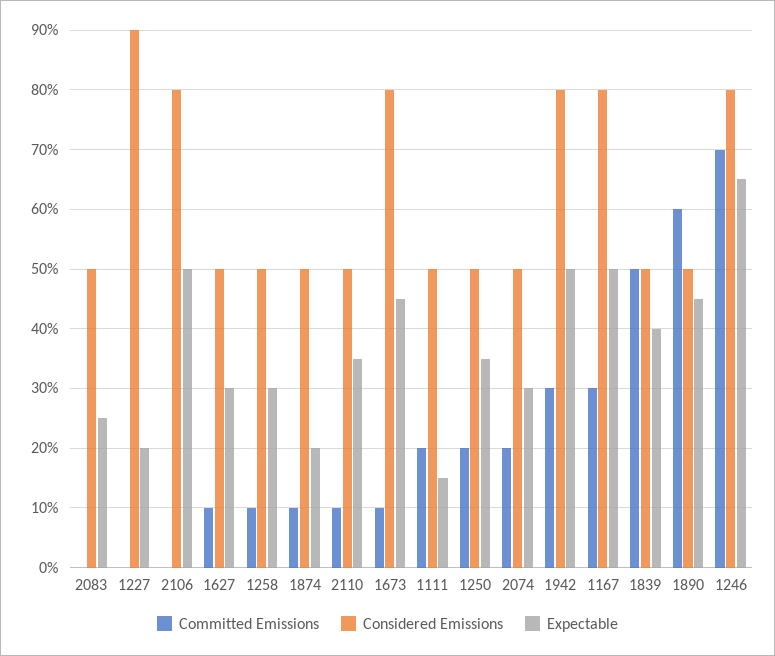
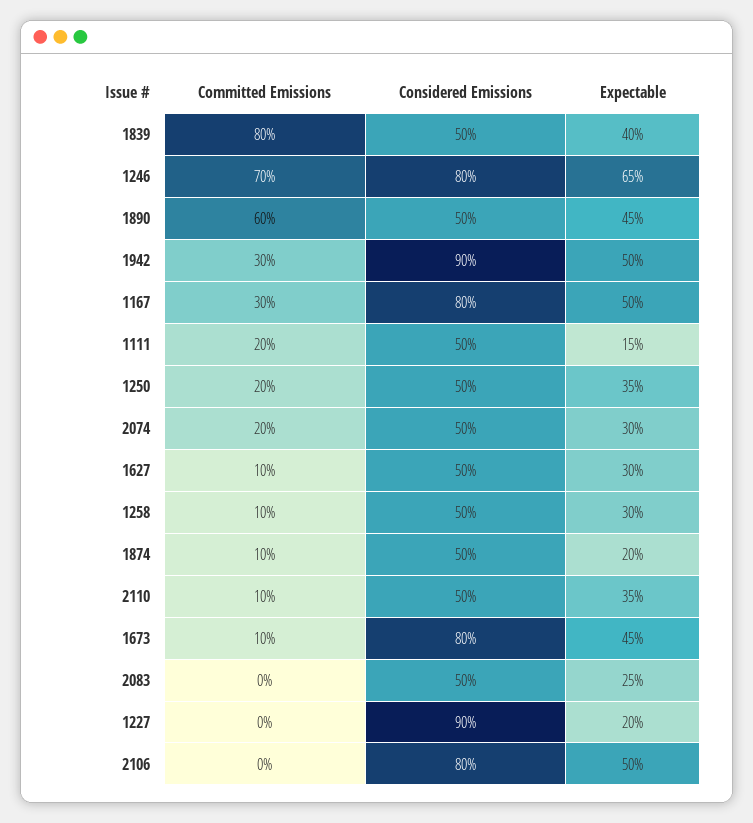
Considered Emissions, 1942: 80 -> 90
Committed Emissions, 1839: 50 -> 80

